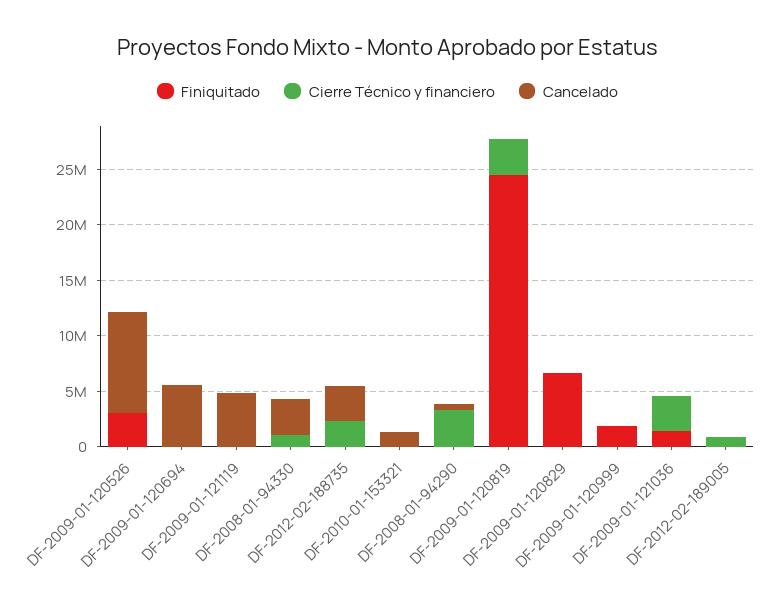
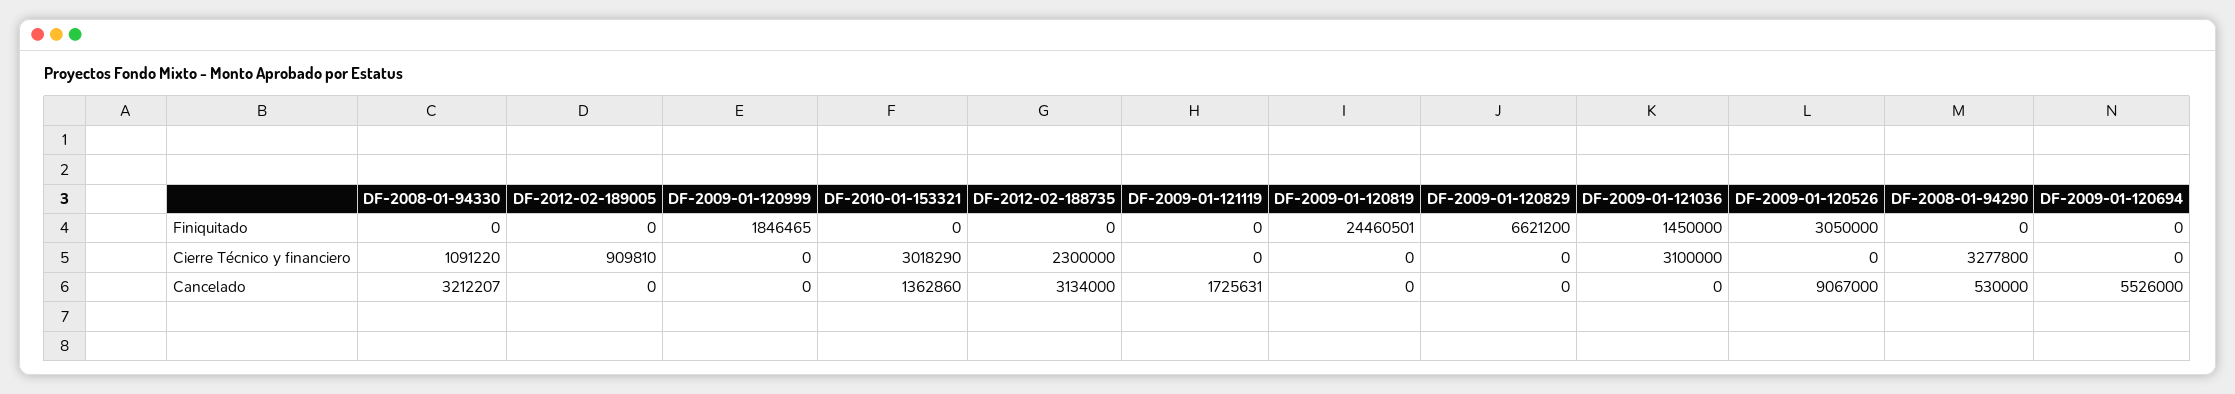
Cancelado, DF-2009-01-121119: 5000000 -> 1725631
Cierre Técnico y financiero, DF-2010-01-153321: 0 -> 3018290
Cierre Técnico y financiero, DF-2009-01-120819: 3000000 -> 0

